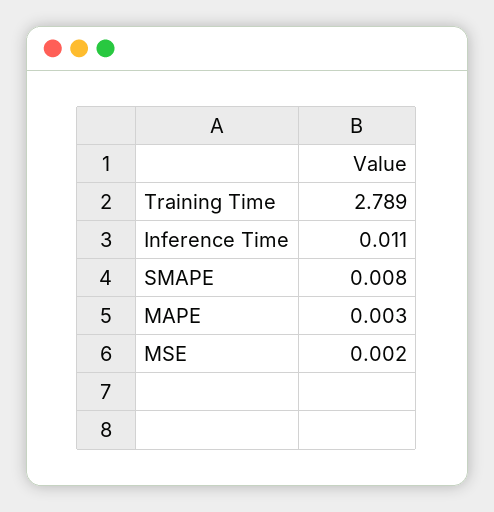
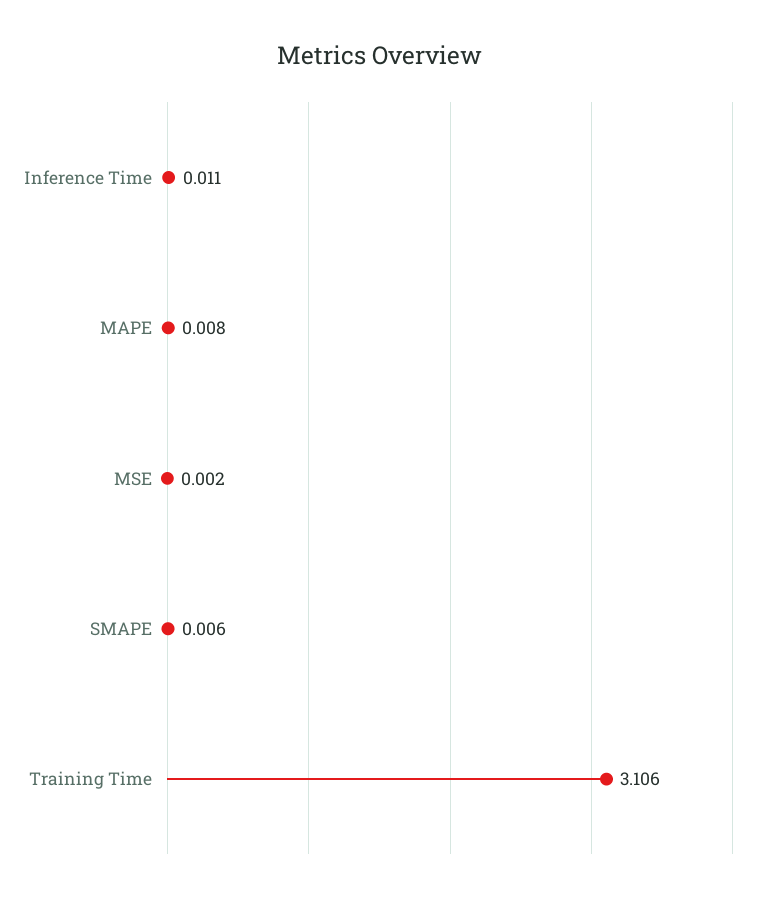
Training Time: 2.789 -> 3.106
SMAPE: 0.008 -> 0.006
MAPE: 0.003 -> 0.008

